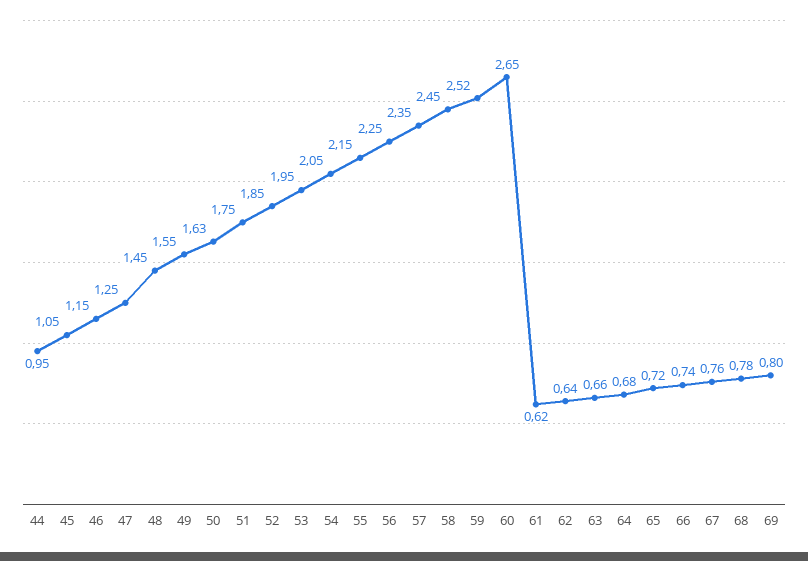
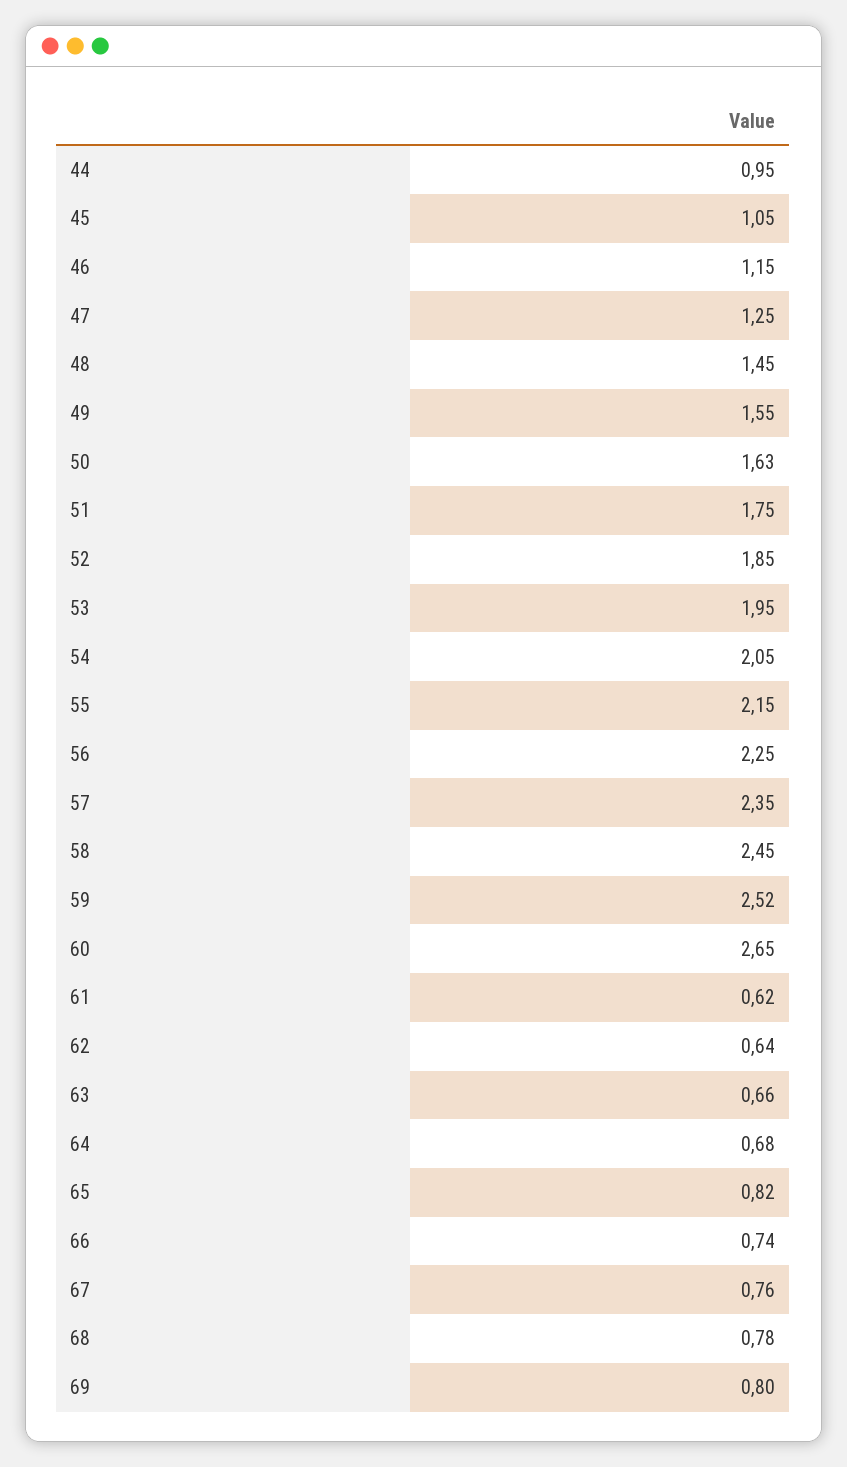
65: 0.72 -> 0.82

